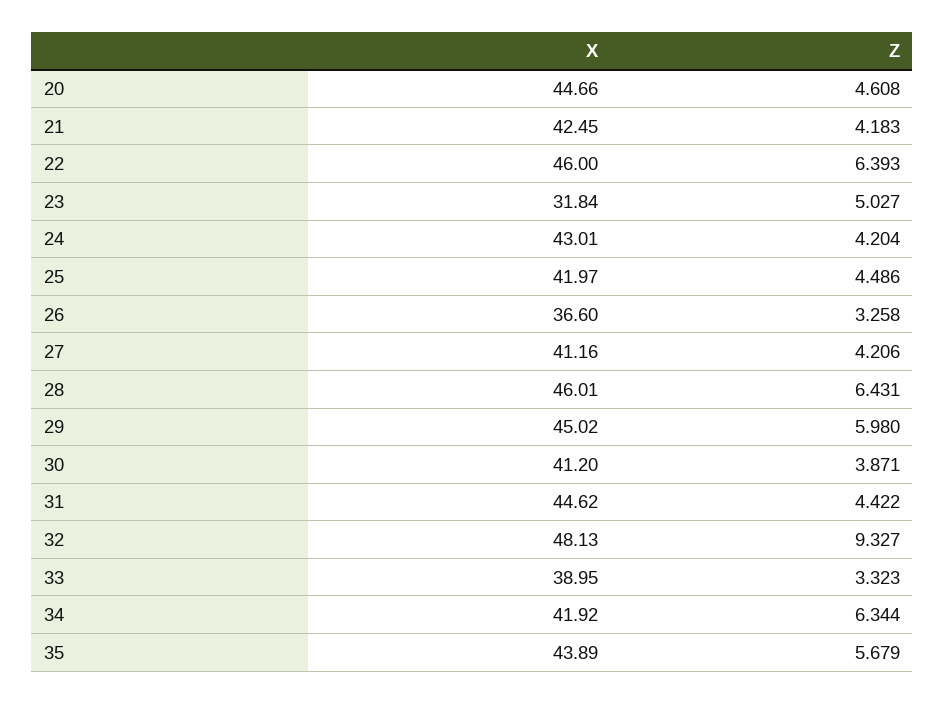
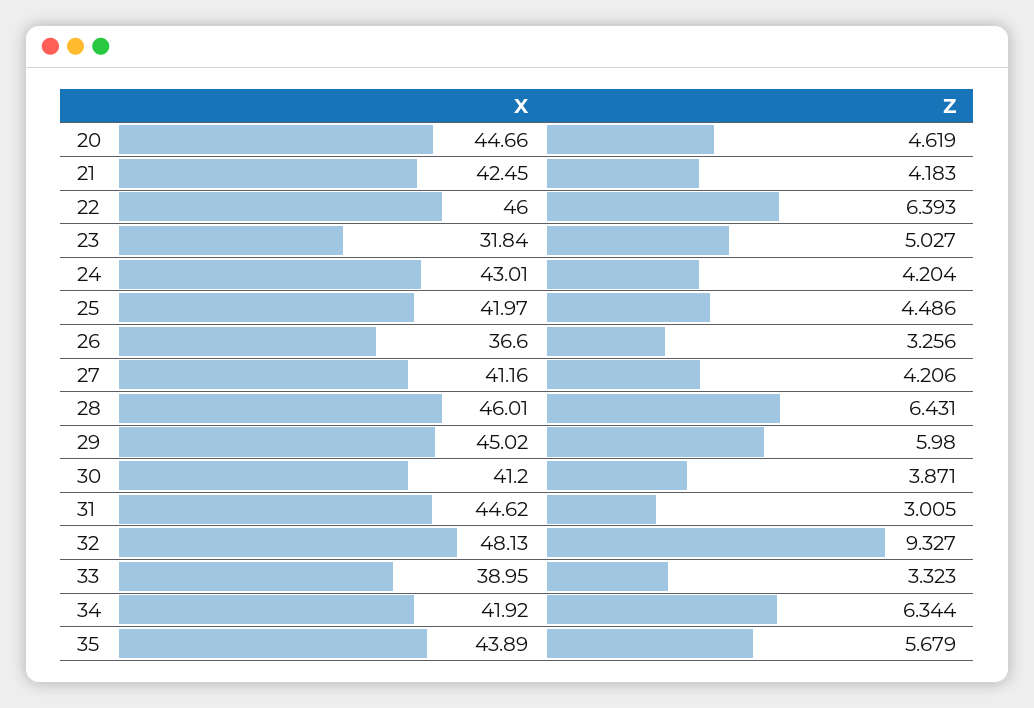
Z, 20: 4.608 -> 4.619
Z, 26: 3.258 -> 3.256
Z, 31: 4.422 -> 3.005

